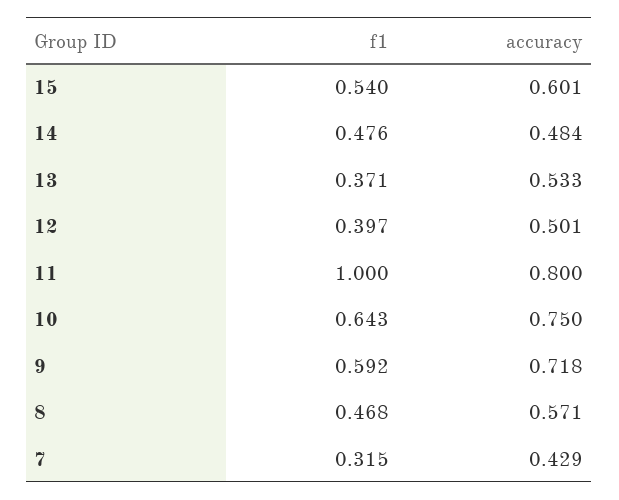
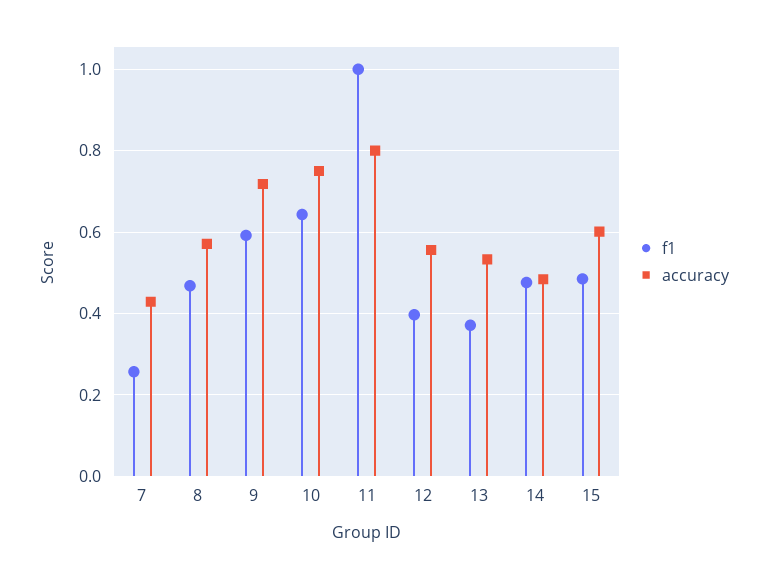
f1, 15: 0.54 -> 0.48
accuracy, 12: 0.501 -> 0.56
f1, 7: 0.315 -> 0.26

